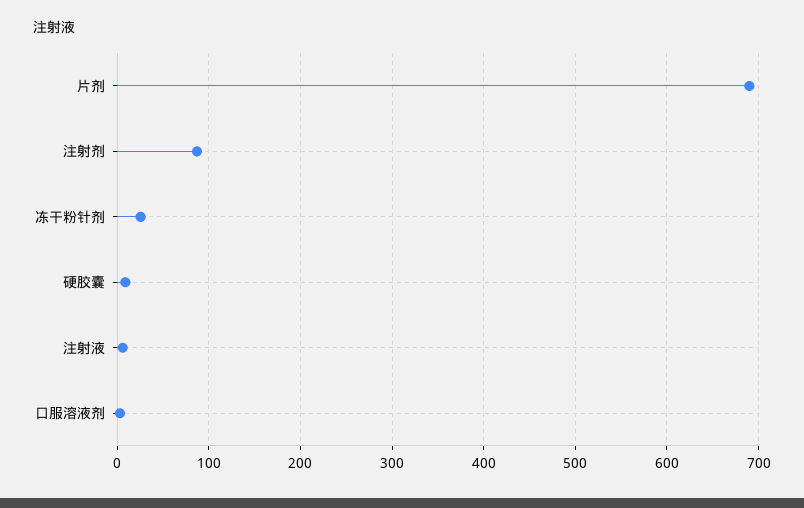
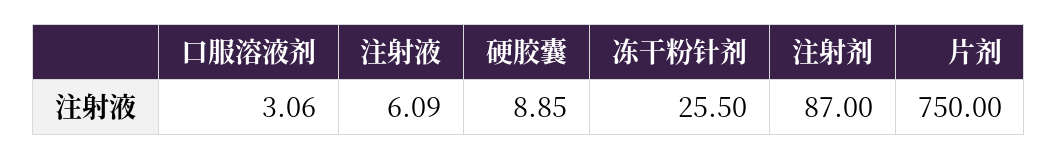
片剂: 690 -> 750

